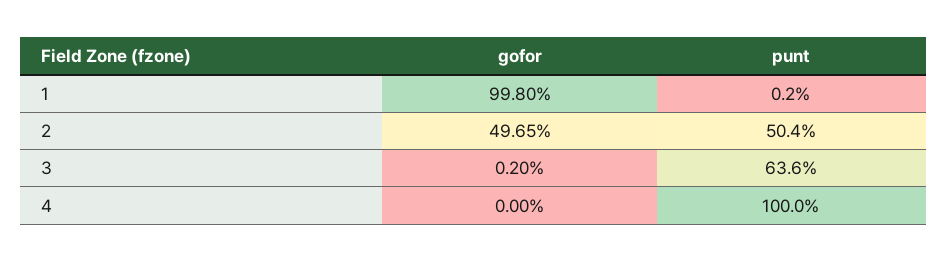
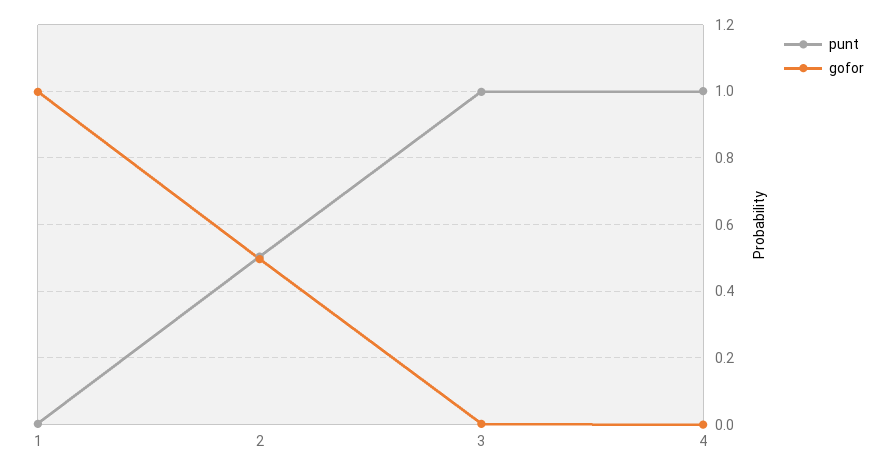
punt, 3: 0.636 -> 1

